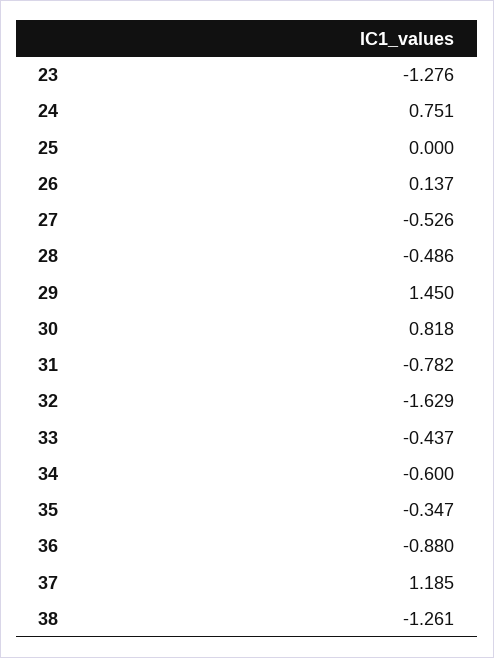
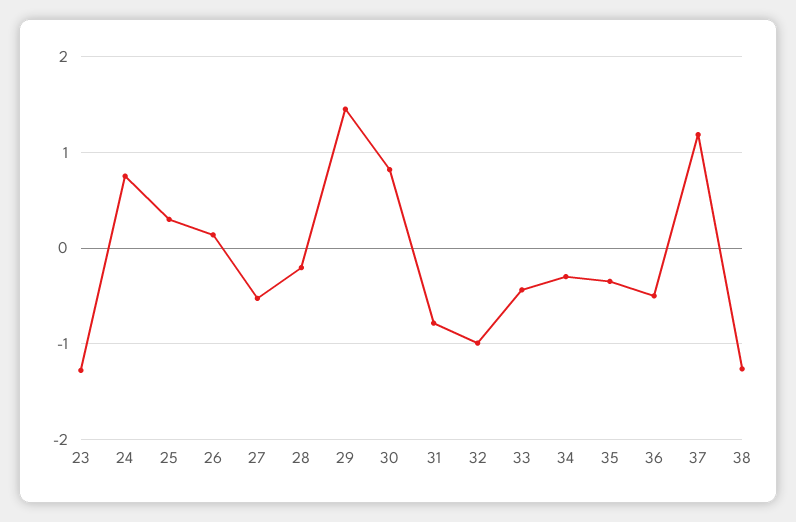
25: 0 -> 0.3
28: -0.486 -> -0.2
32: -1.629 -> -1
34: -0.6 -> -0.3
36: -0.88 -> -0.5

